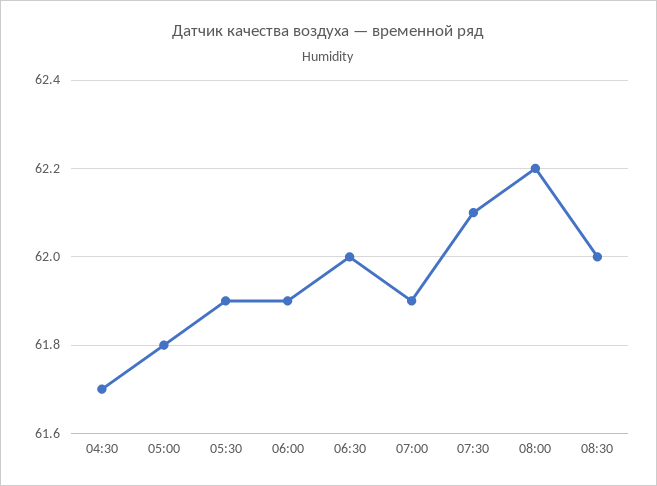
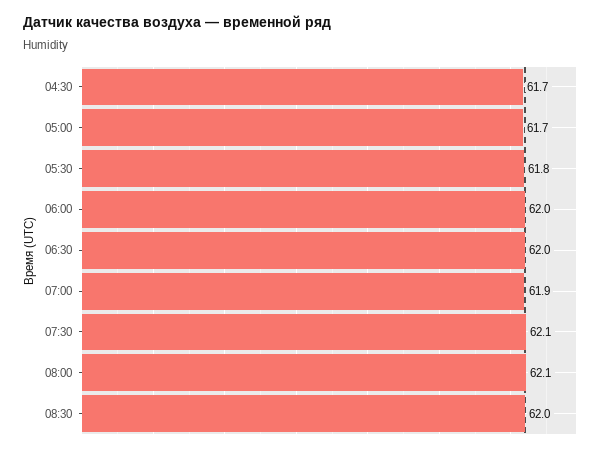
05:00: 61.8 -> 61.7
05:30: 61.9 -> 61.8
06:00: 61.9 -> 62
08:00: 62.2 -> 62.1

